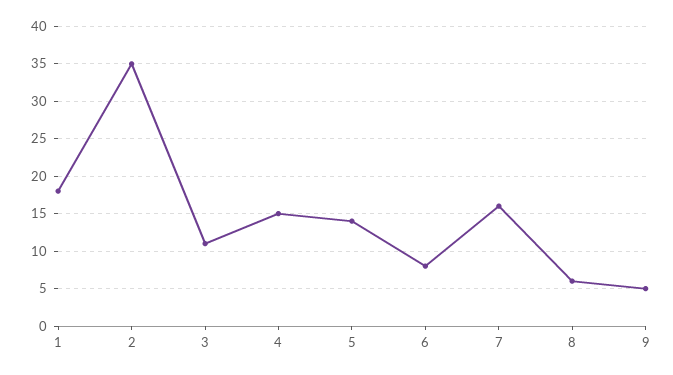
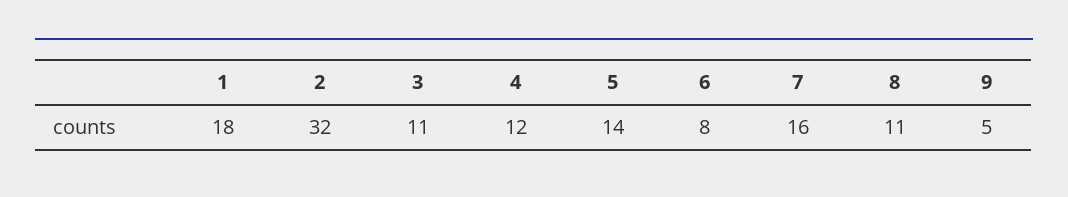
2: 35 -> 32
4: 15 -> 12
8: 6 -> 11

